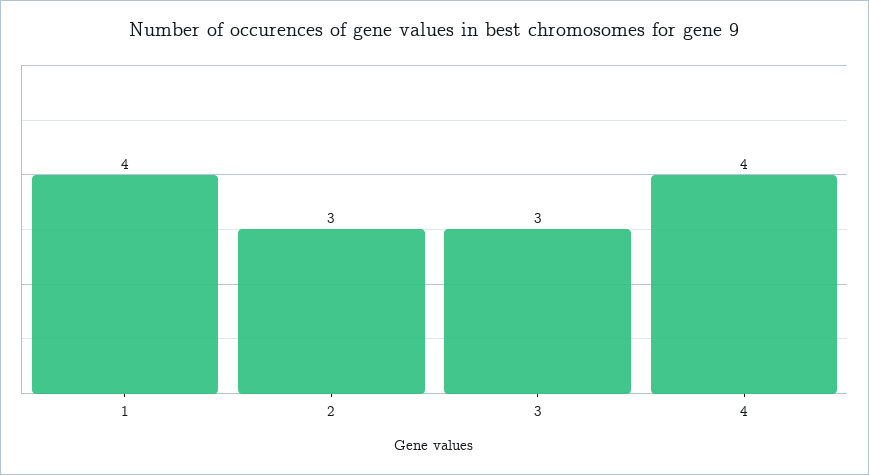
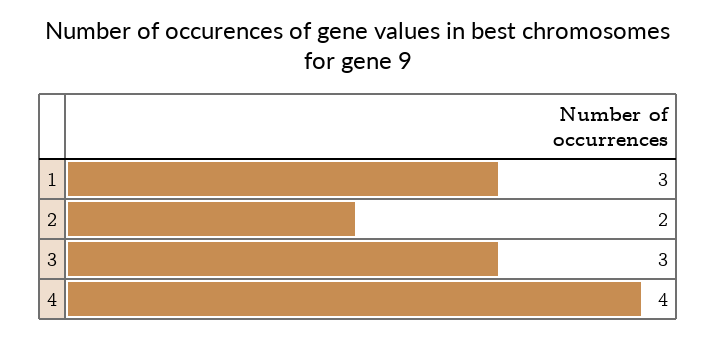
1: 4 -> 3
2: 3 -> 2

